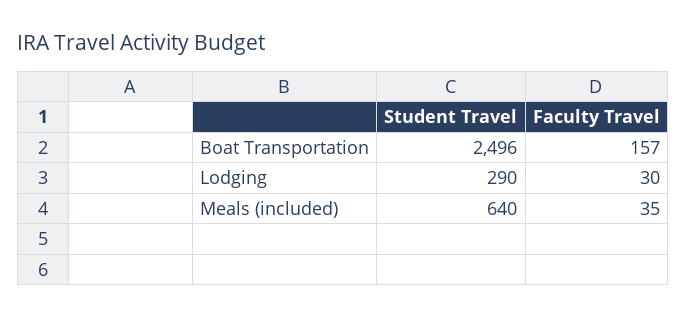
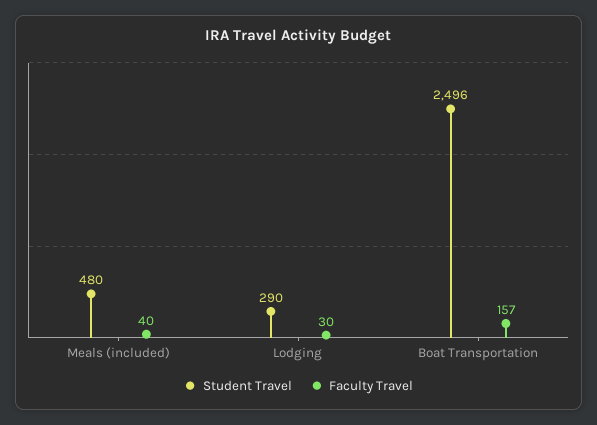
Student Travel, Meals (included): 640 -> 480
Faculty Travel, Meals (included): 35 -> 40

